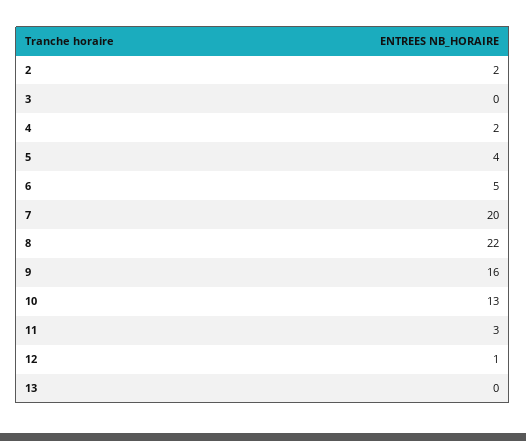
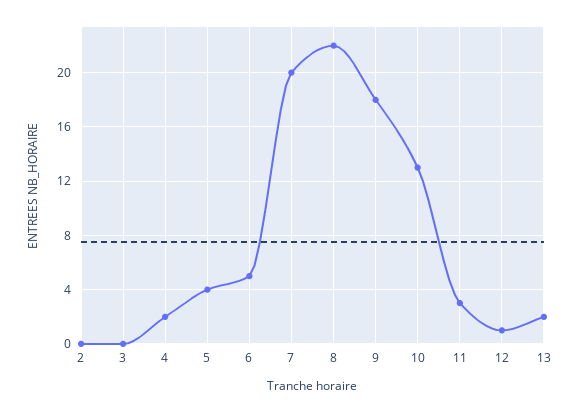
2: 2 -> 0
9: 16 -> 18
13: 0 -> 2

